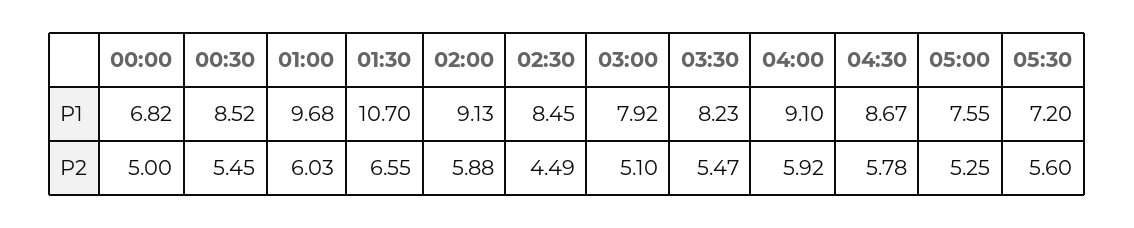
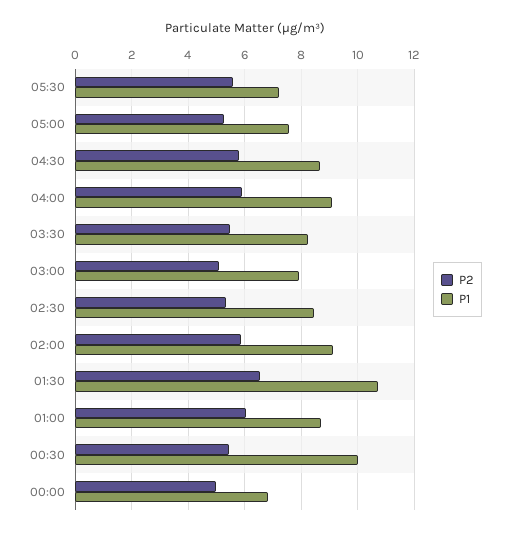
P1, 00:30: 8.52 -> 10
P1, 01:00: 9.68 -> 8.75
P2, 02:30: 4.49 -> 5.25

